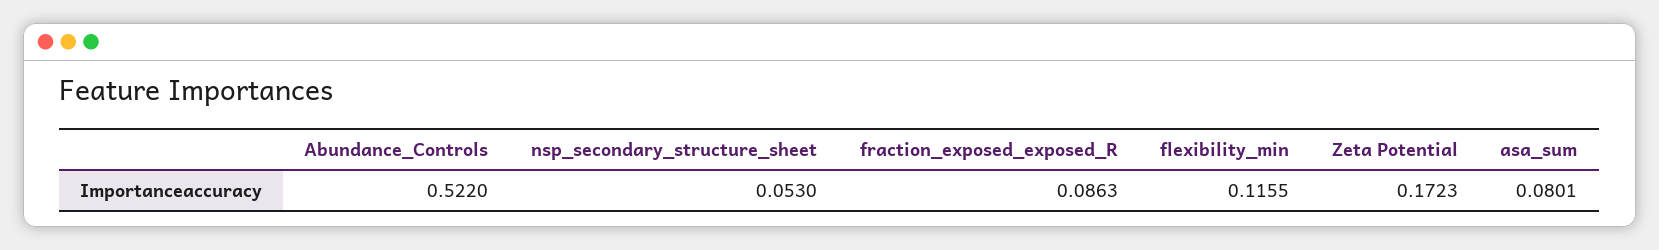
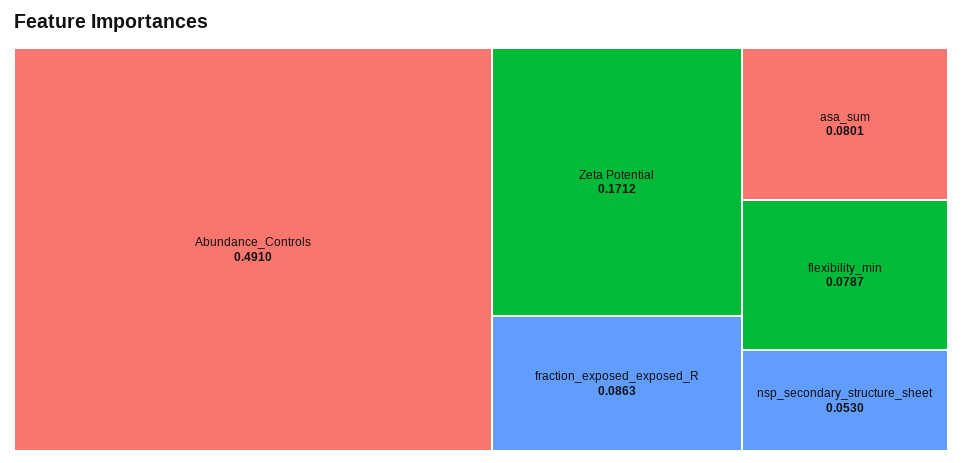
Abundance_Controls: 0.522 -> 0.491
flexibility_min: 0.1155 -> 0.0787
Zeta Potential: 0.1723 -> 0.1712

